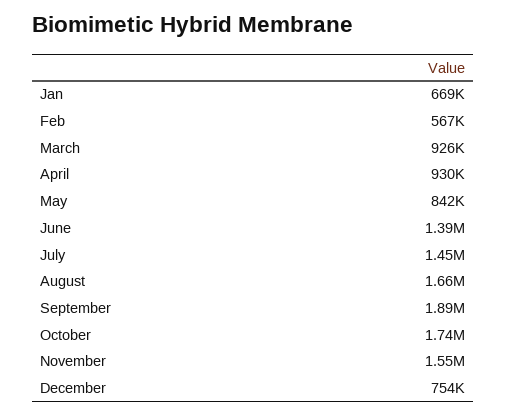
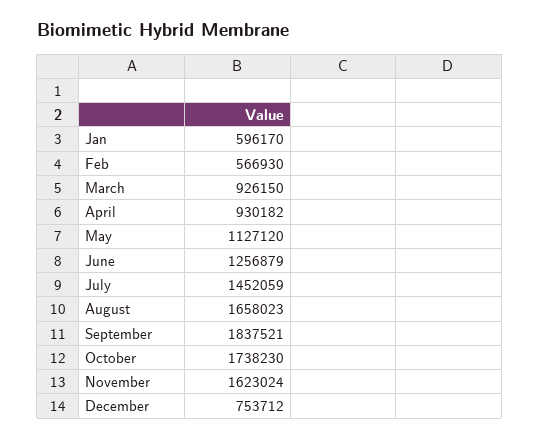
Jan: 669000 -> 596170
May: 842000 -> 1127120
June: 1390000 -> 1256879
September: 1890000 -> 1837521
November: 1550000 -> 1623024

